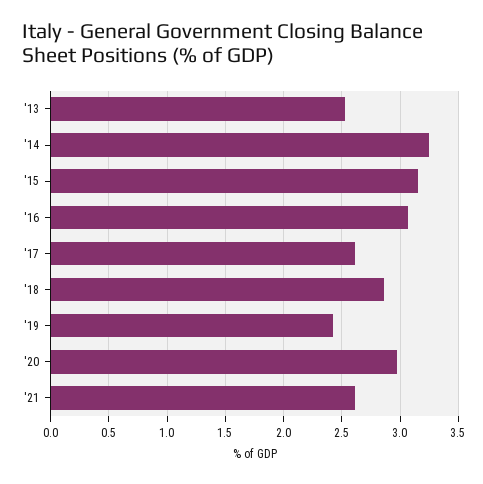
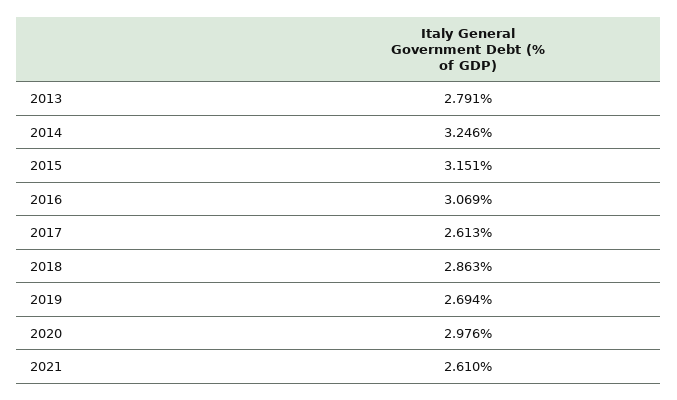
'13: 2.5 -> 2.791
'19: 2.4 -> 2.694

